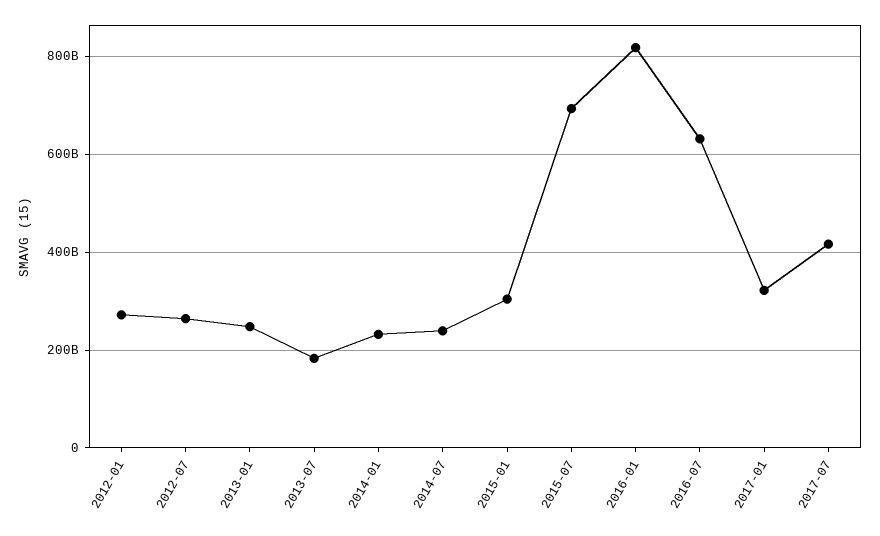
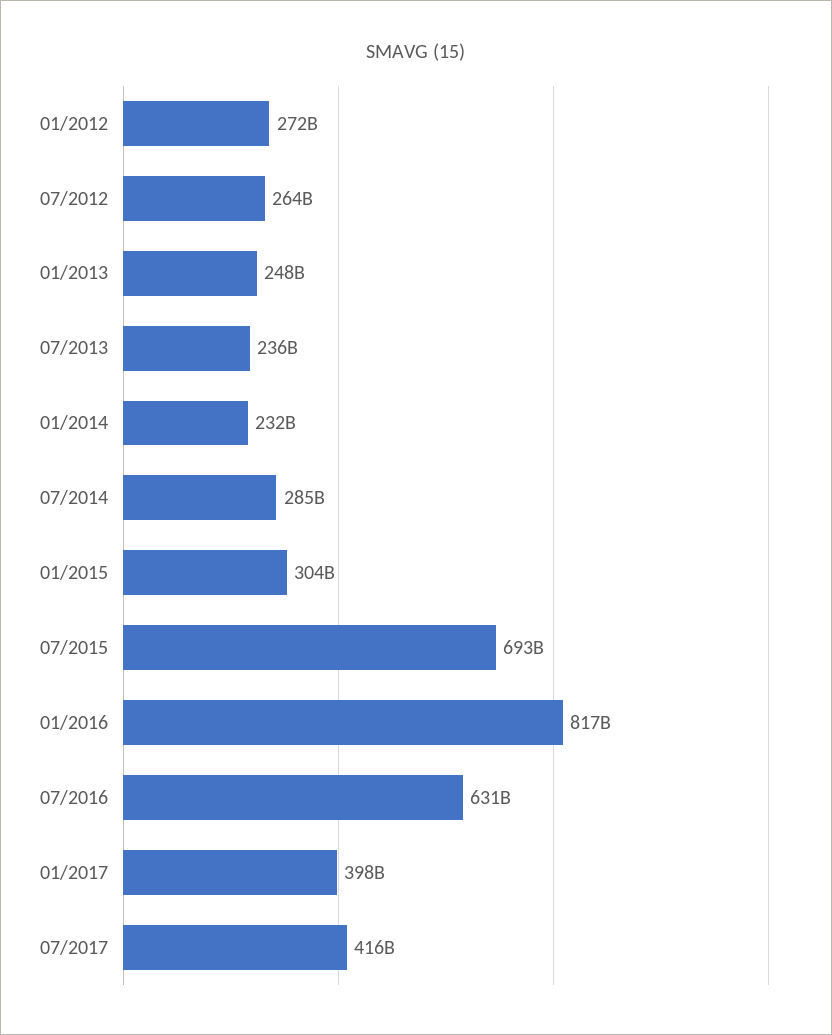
2013-07: 180000000000 -> 236000000000
2014-07: 240000000000 -> 285000000000
2017-01: 320000000000 -> 398000000000

